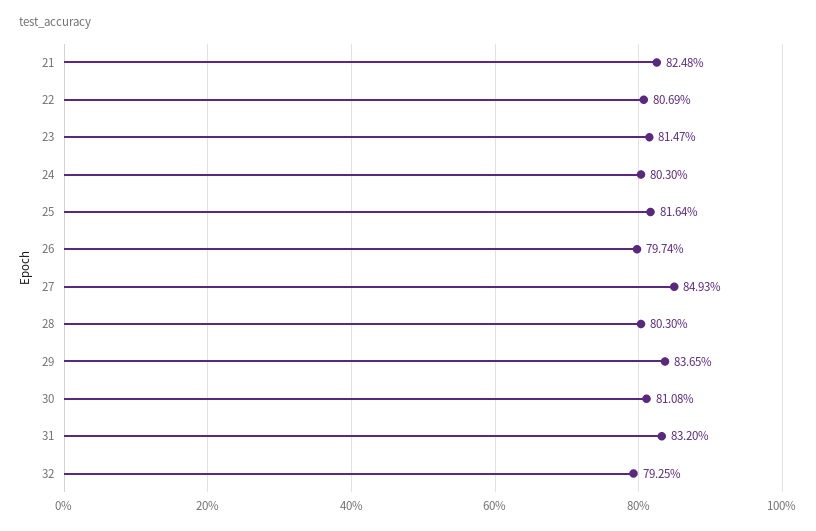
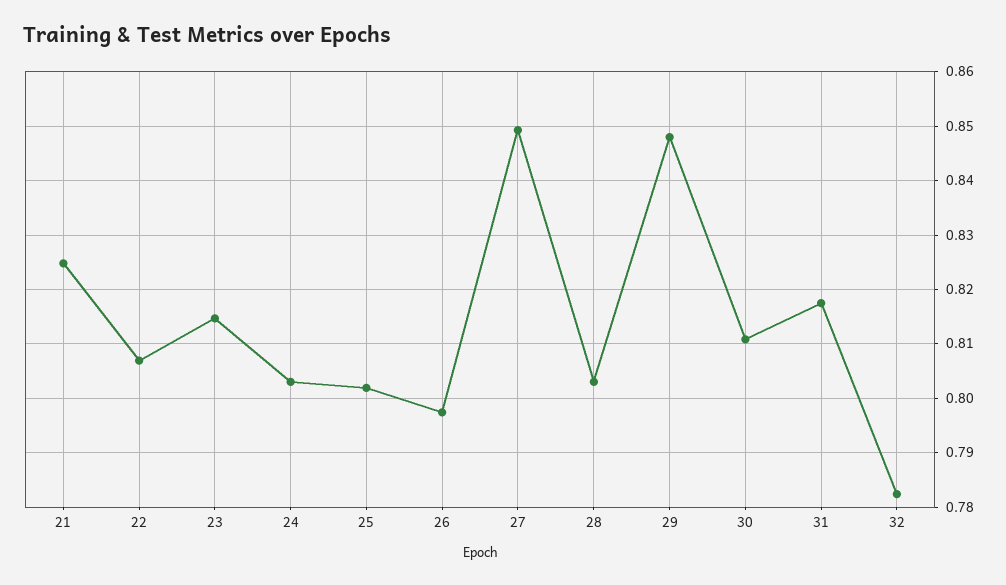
25: 0.8164 -> 0.802
29: 0.8365 -> 0.848
31: 0.832 -> 0.818
32: 0.7925 -> 0.782

